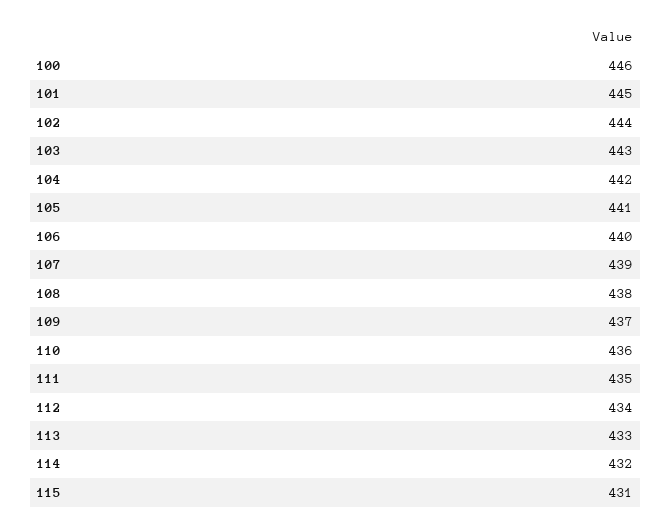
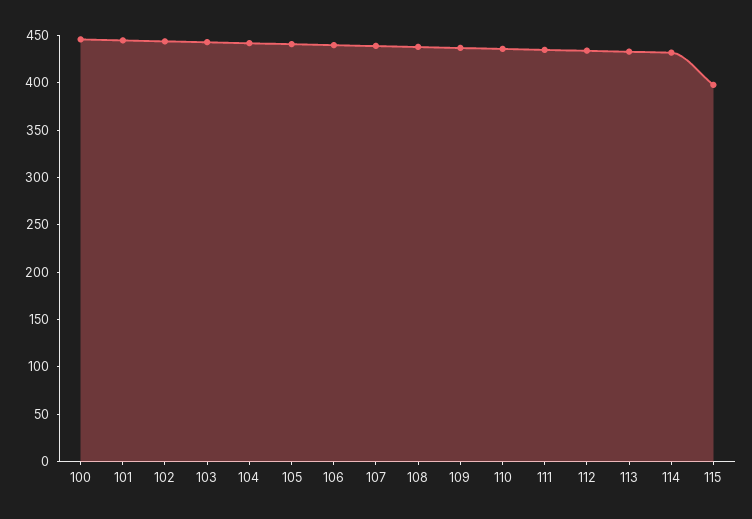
115: 431 -> 400

